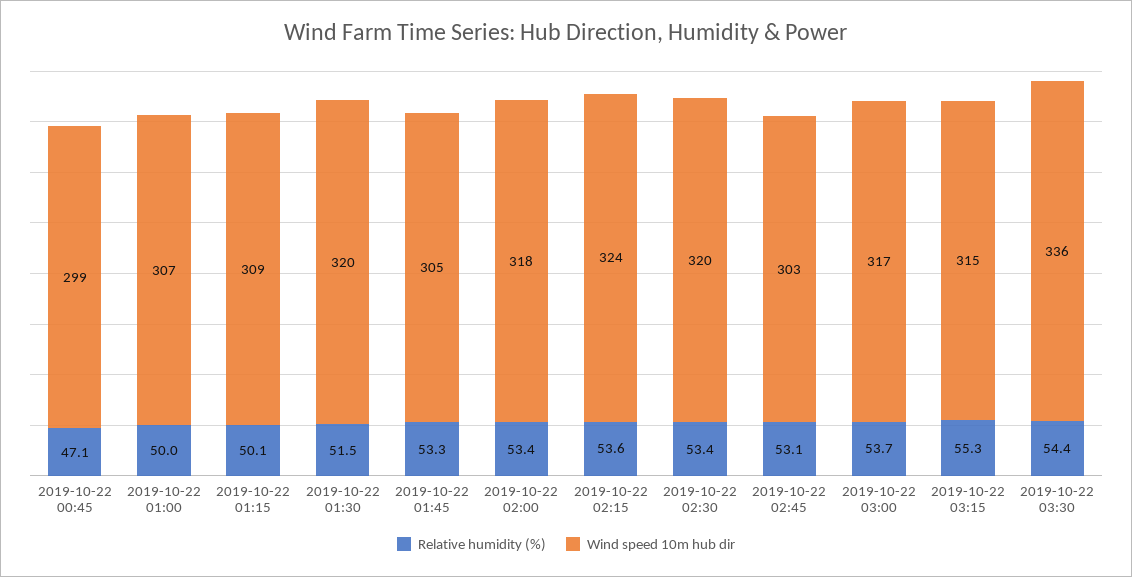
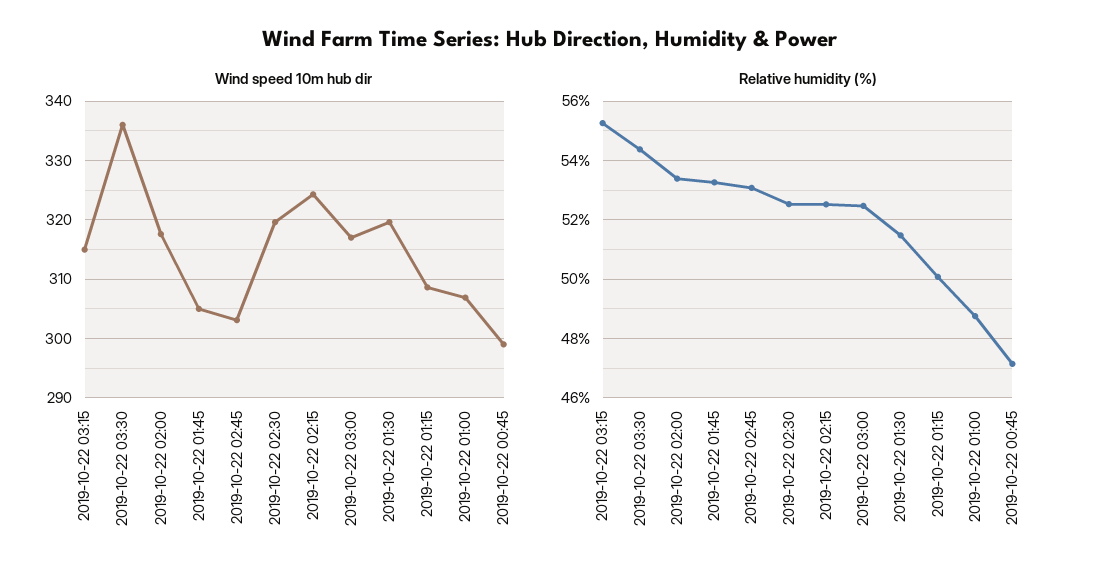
Relative humidity (%), 2019-10-22 01:00: 50 -> 48.75
Relative humidity (%), 2019-10-22 02:15: 53.6 -> 52.5
Relative humidity (%), 2019-10-22 02:30: 53.4 -> 52.5
Relative humidity (%), 2019-10-22 03:00: 53.7 -> 52.5

